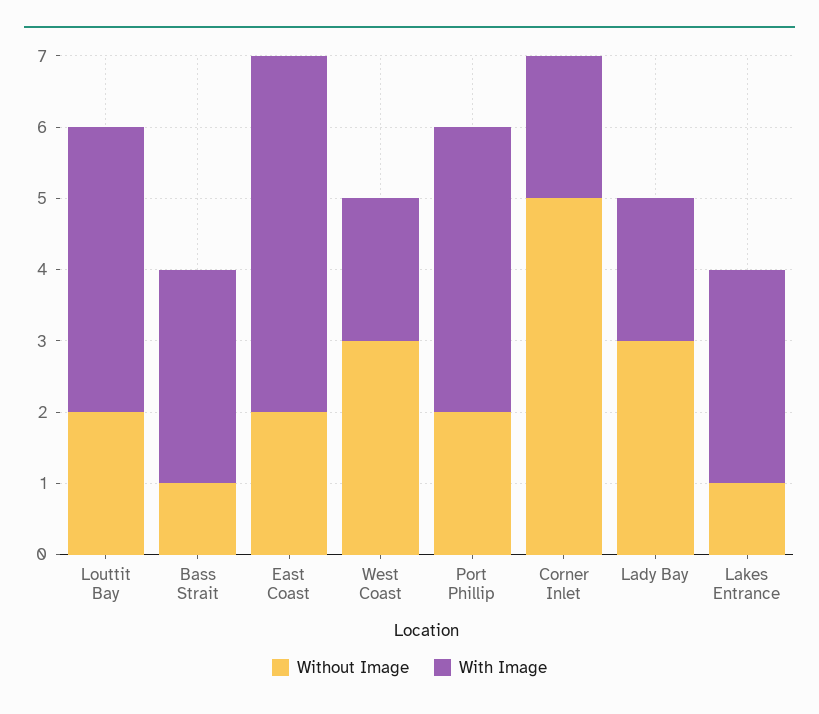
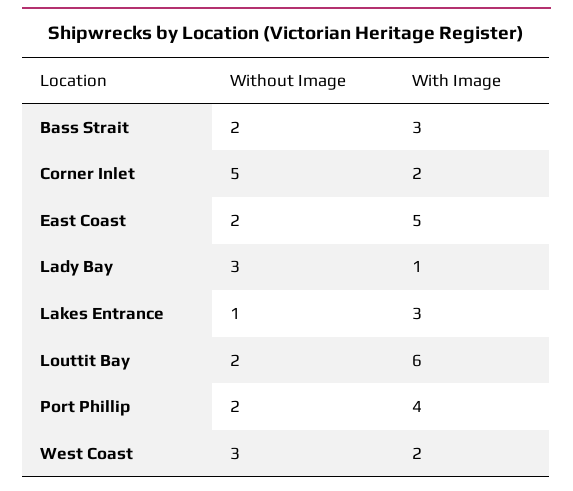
With Image, Louttit Bay: 4 -> 6
Without Image, Bass Strait: 1 -> 2
With Image, Lady Bay: 2 -> 1

